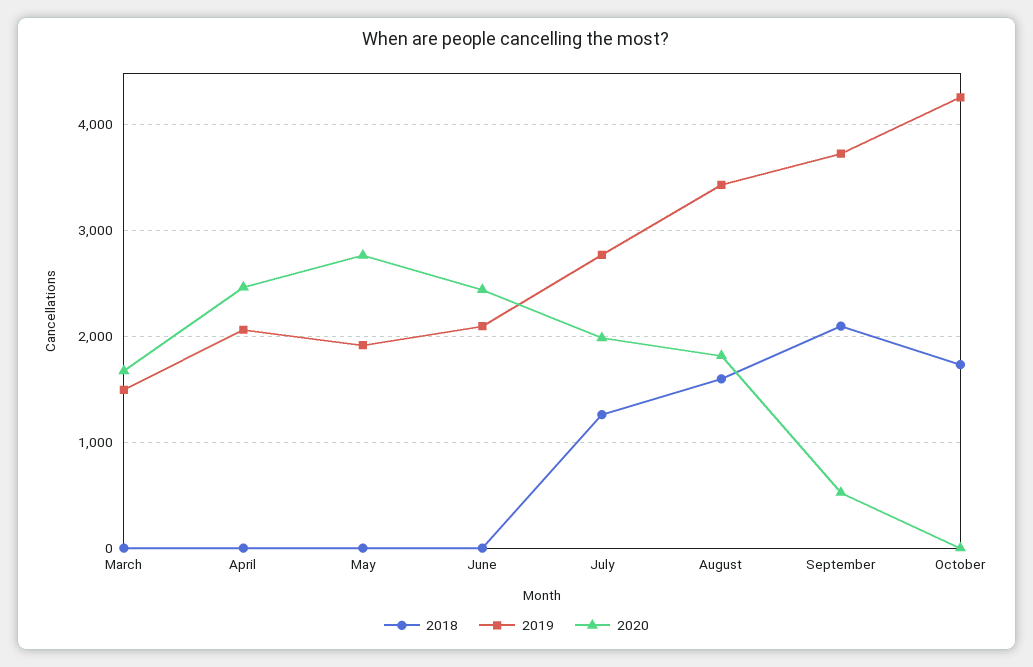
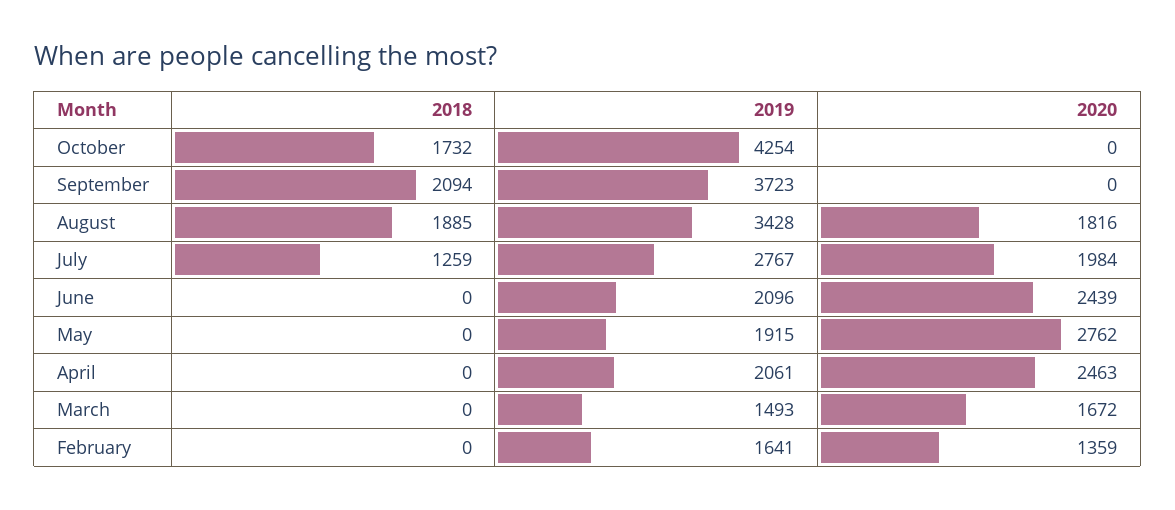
2018, August: 1600 -> 1885
2020, September: 500 -> 0
2018, February: none -> 0
2019, February: none -> 1641
2020, February: none -> 1359

